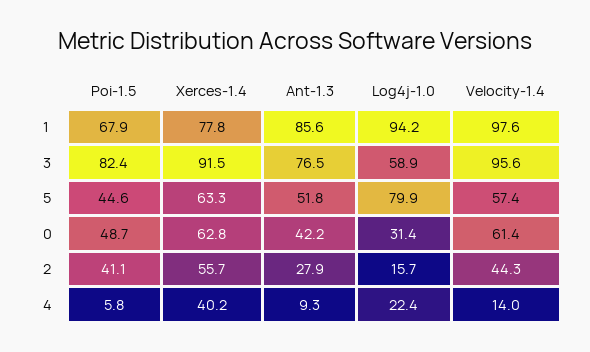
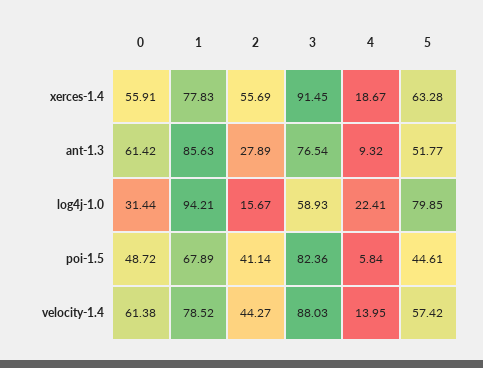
Velocity-1.4, 1: 97.6 -> 78.52
Velocity-1.4, 3: 95.6 -> 88.03
Xerces-1.4, 0: 62.8 -> 55.91
Ant-1.3, 0: 42.2 -> 61.42
Xerces-1.4, 4: 40.2 -> 18.67

